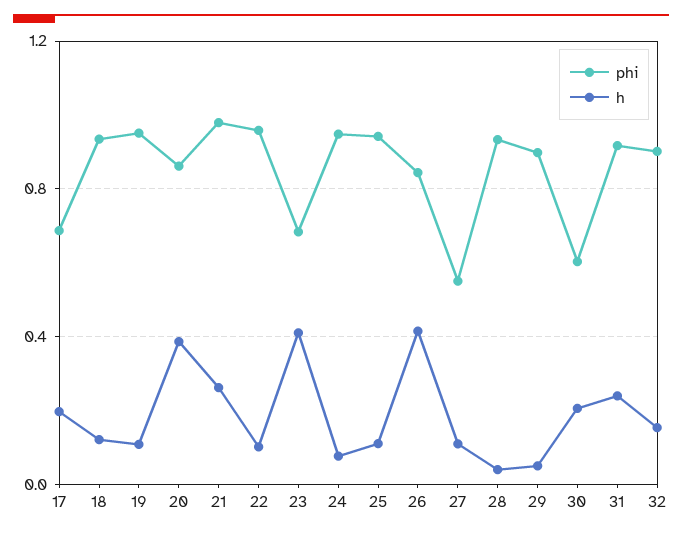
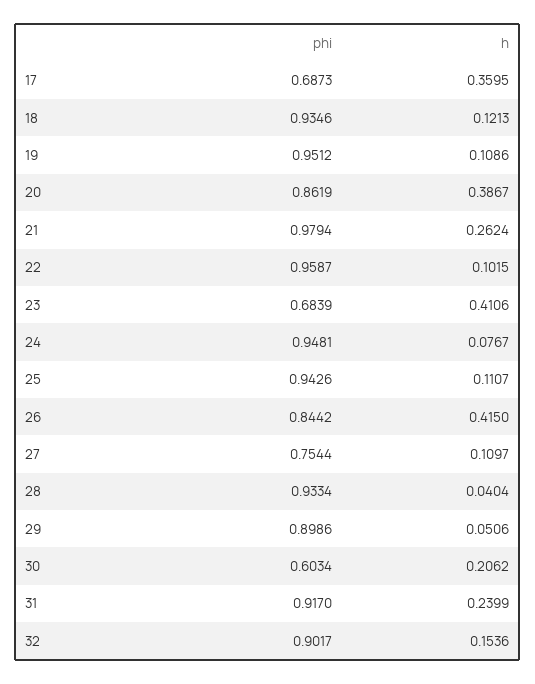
h, 17: 0.2 -> 0.3595
phi, 27: 0.55 -> 0.7544

